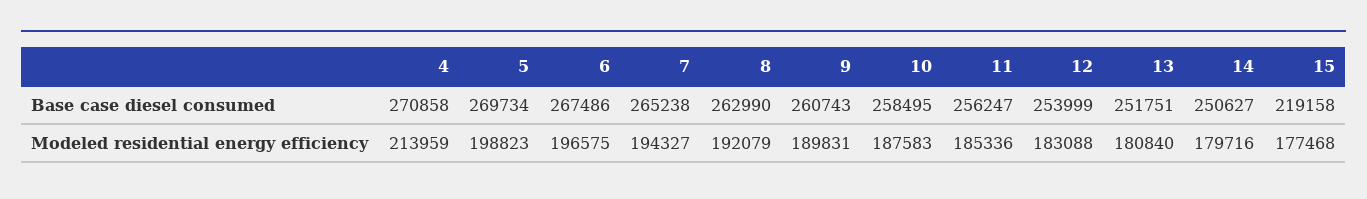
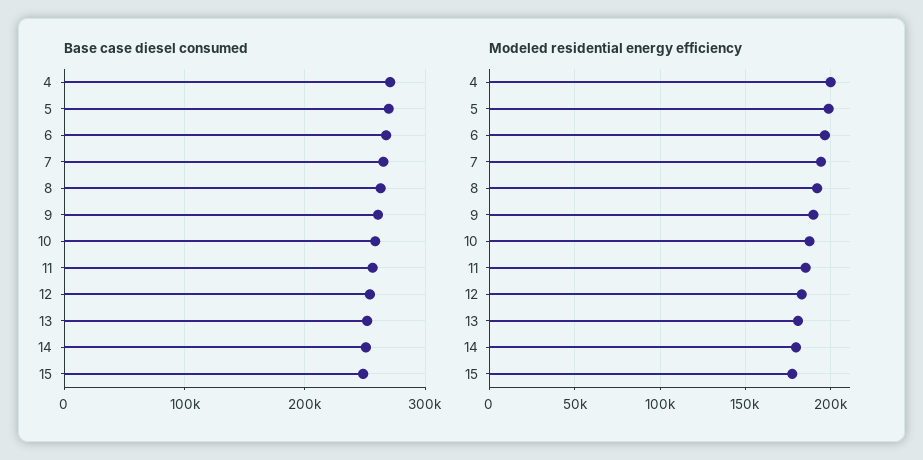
Base case diesel consumed, 15: 219158 -> 250000
Modeled residential energy efficiency, 4: 213959 -> 200000

